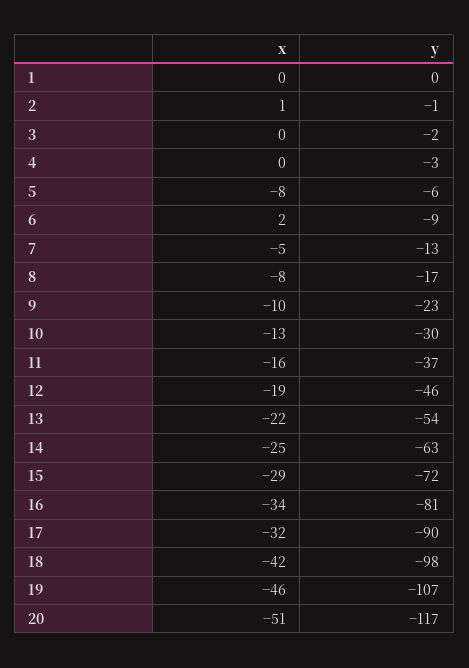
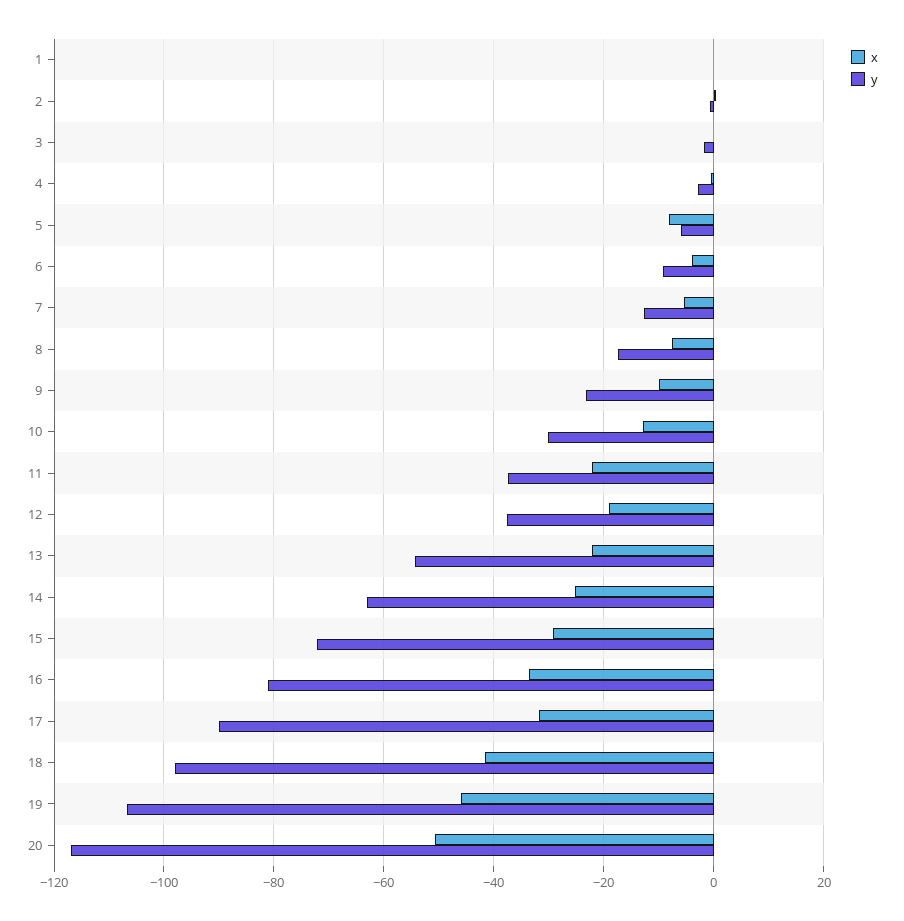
x, 6: 2 -> -4
x, 11: -16 -> -22
y, 12: -46 -> -38

